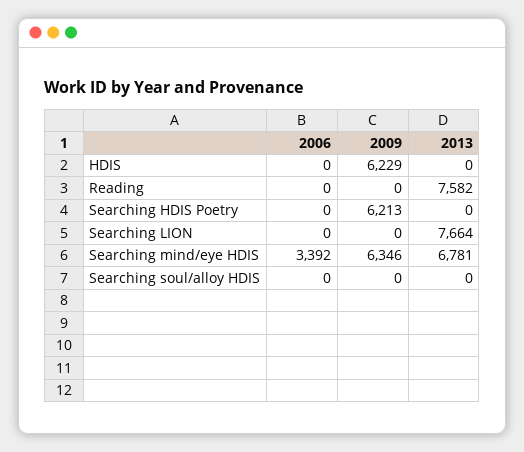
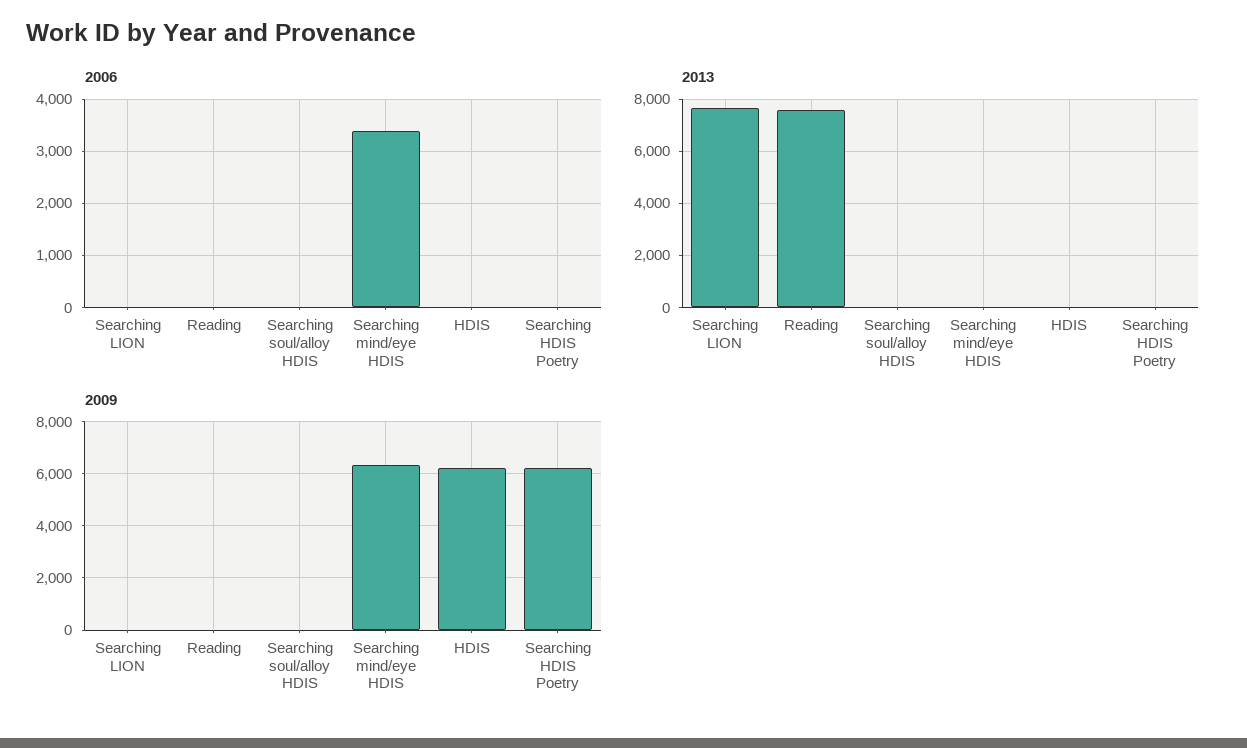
2013, Searching mind/eye HDIS: 6781 -> 0

